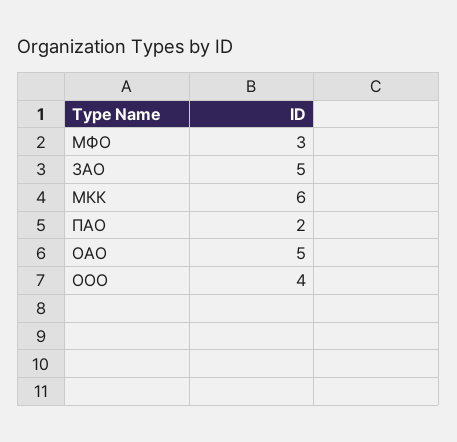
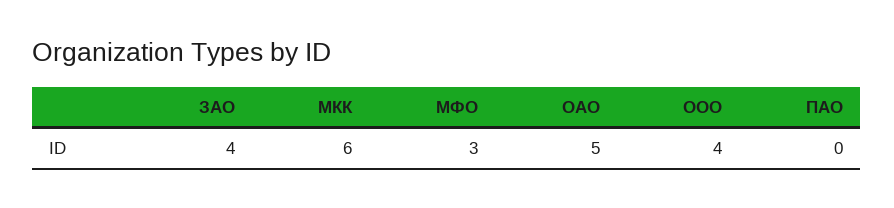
ЗАО: 5 -> 4
ПАО: 2 -> 0

